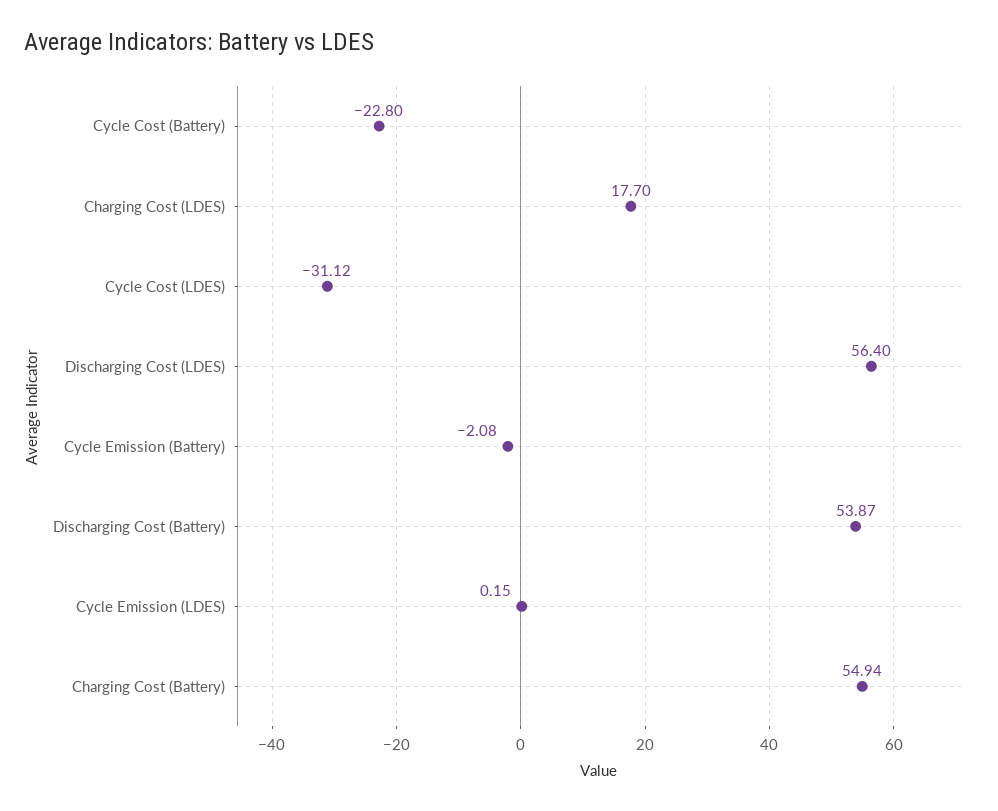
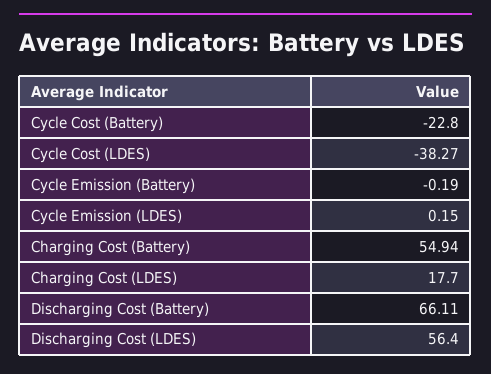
Cycle Cost (LDES): -31.12 -> -38.27
Cycle Emission (Battery): -2.08 -> -0.19
Discharging Cost (Battery): 53.87 -> 66.11

